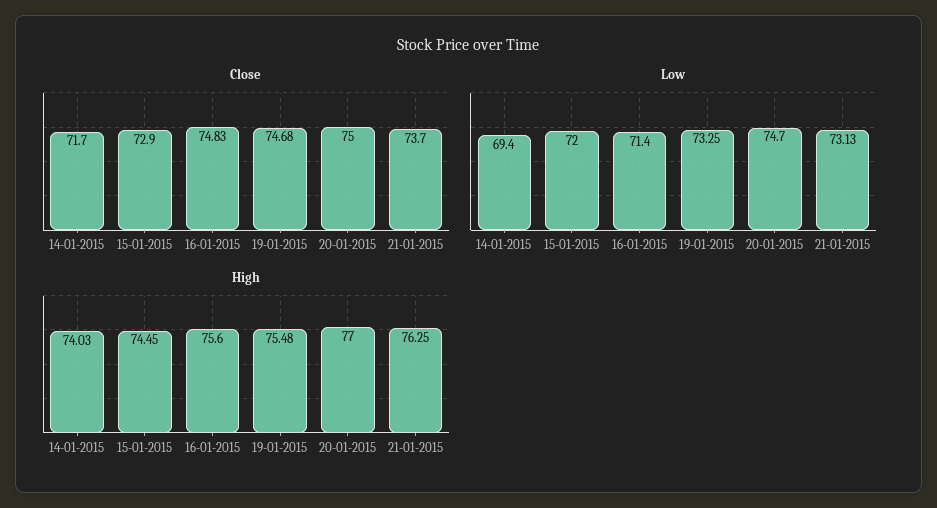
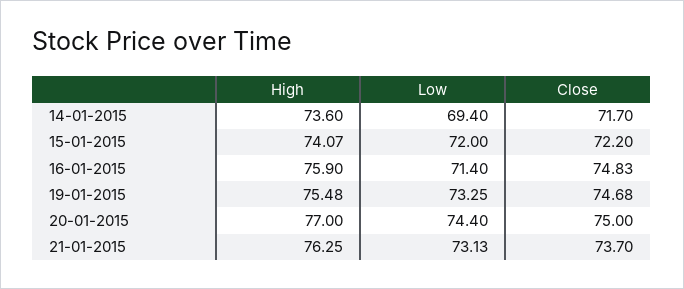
Close, 15-01-2015: 72.9 -> 72.2
Low, 20-01-2015: 74.7 -> 74.4
High, 14-01-2015: 74.03 -> 73.6
High, 15-01-2015: 74.45 -> 74.07
High, 16-01-2015: 75.6 -> 75.9

